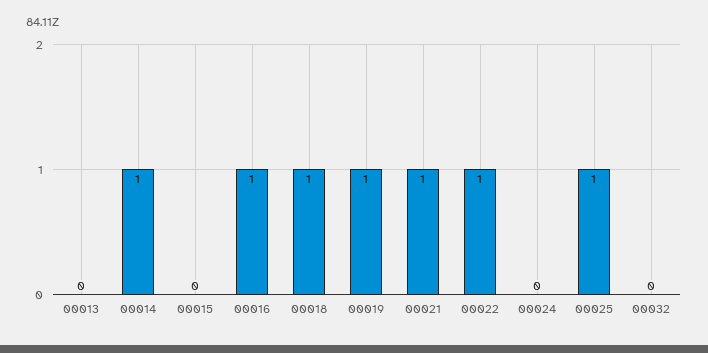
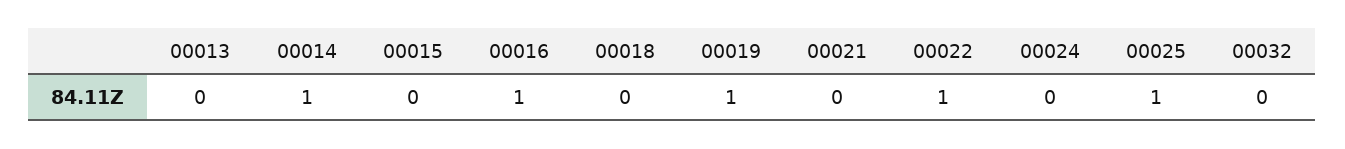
00018: 1 -> 0
00021: 1 -> 0

